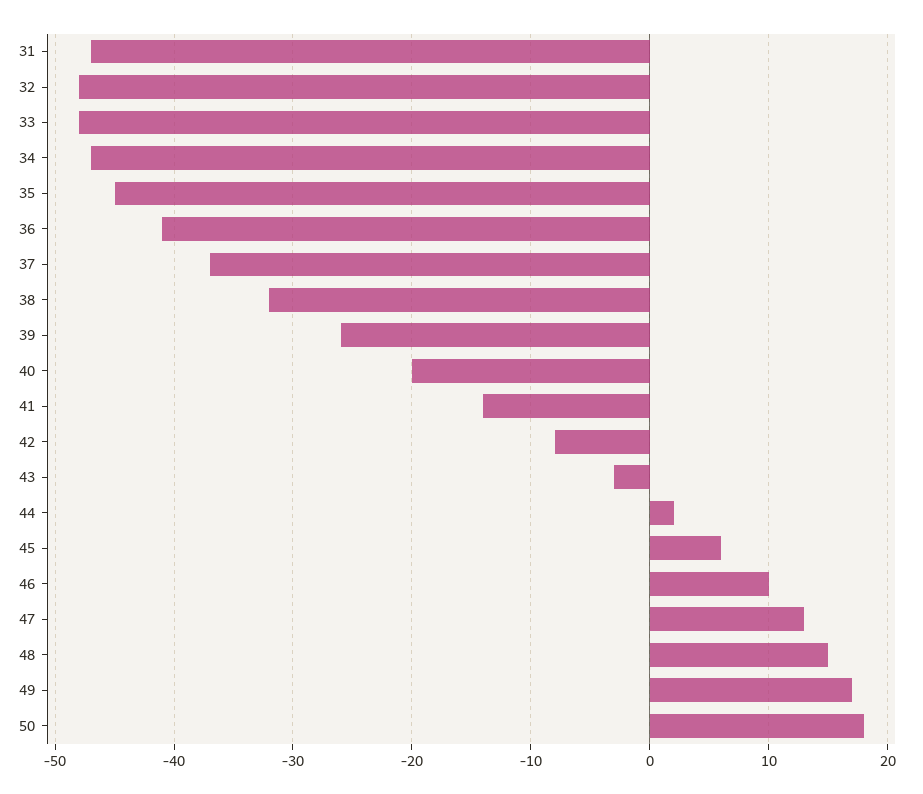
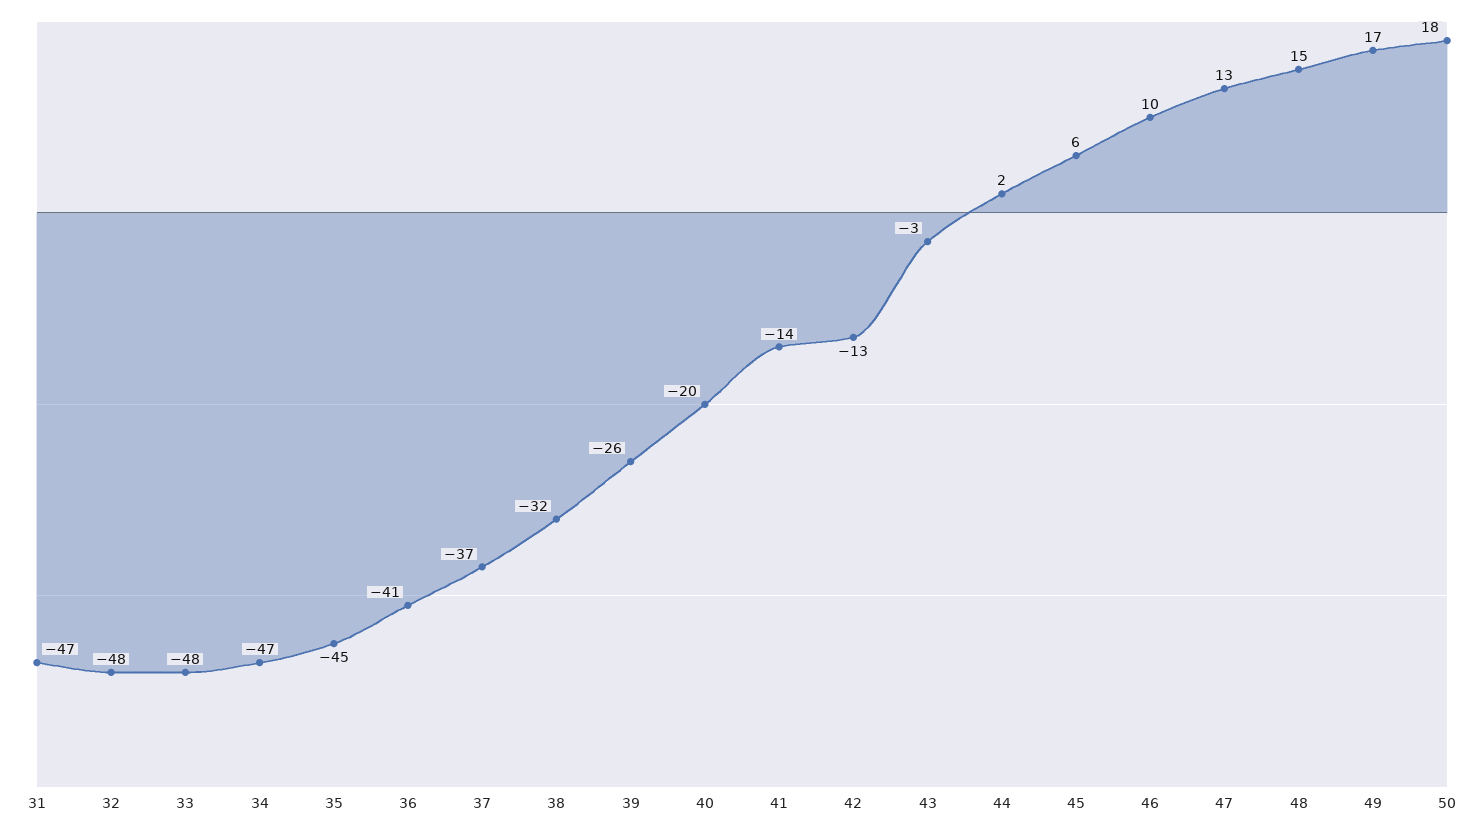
42: -8 -> -13

